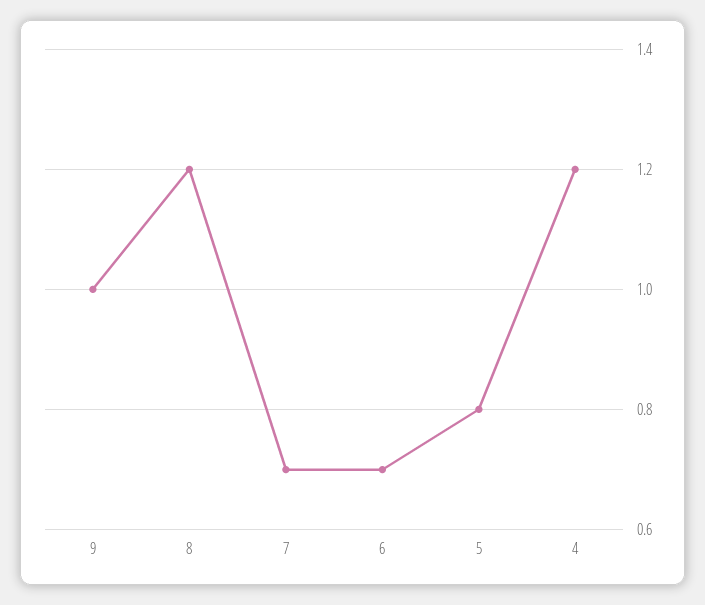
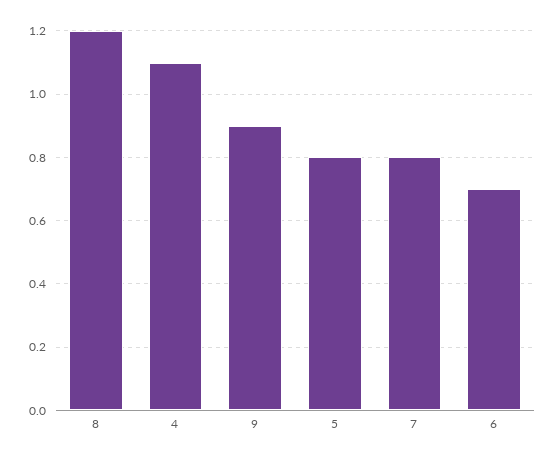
9: 1 -> 0.9
7: 0.7 -> 0.8
4: 1.2 -> 1.1

